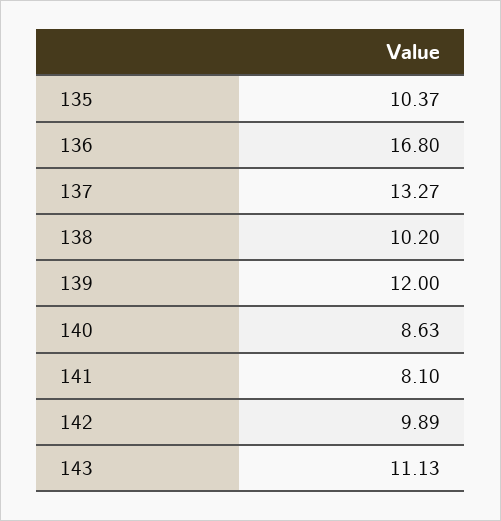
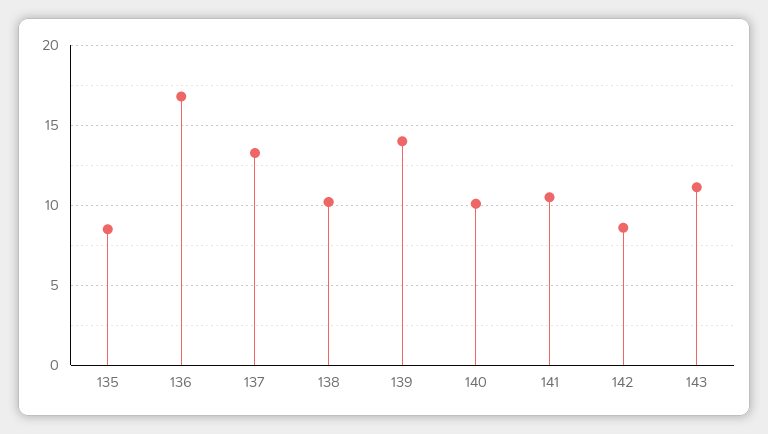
135: 10.37 -> 8.5
139: 12 -> 14
140: 8.63 -> 10
141: 8.1 -> 10.5
142: 9.89 -> 8.5

